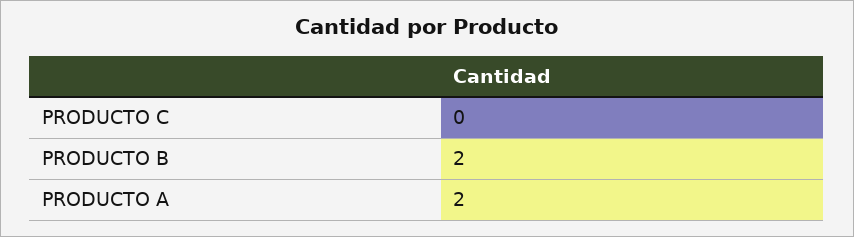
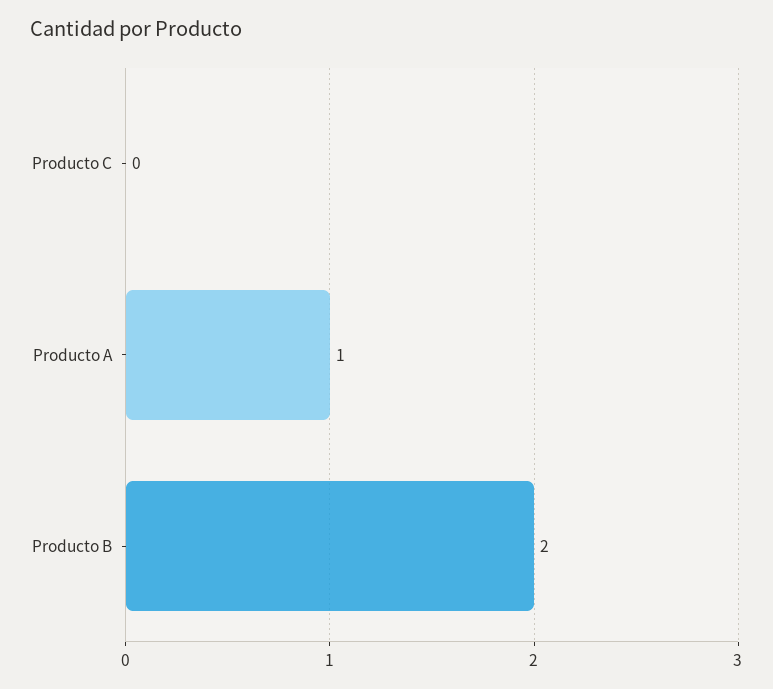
PRODUCTO A: 2 -> 1

